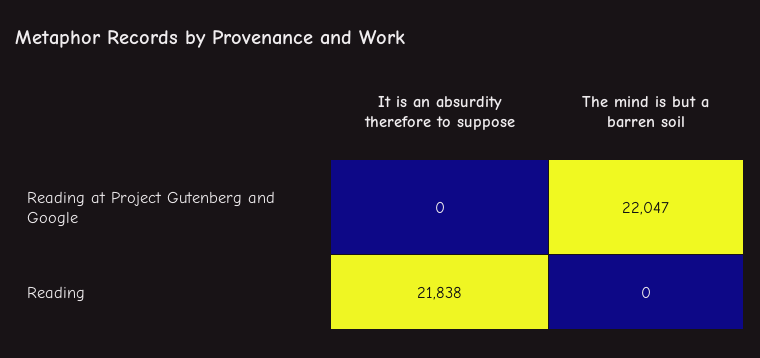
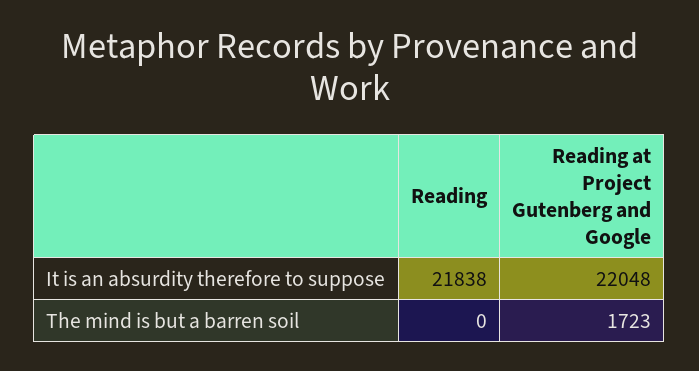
It is an absurdity therefore to suppose, Reading at Project Gutenberg and Google: 0 -> 22048
The mind is but a barren soil, Reading at Project Gutenberg and Google: 22047 -> 1723

